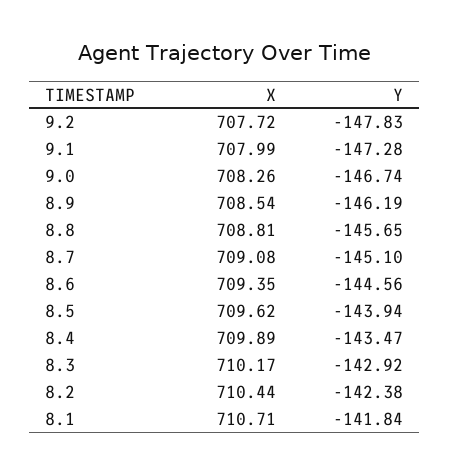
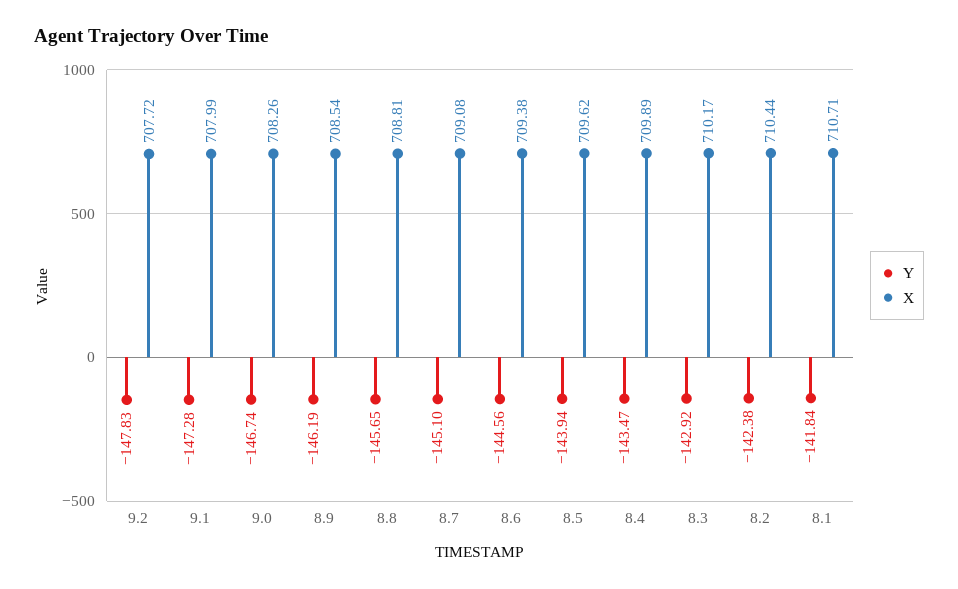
X, 8.6: 709.35 -> 709.38

